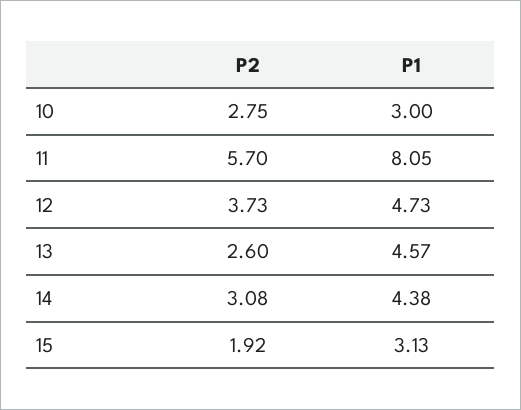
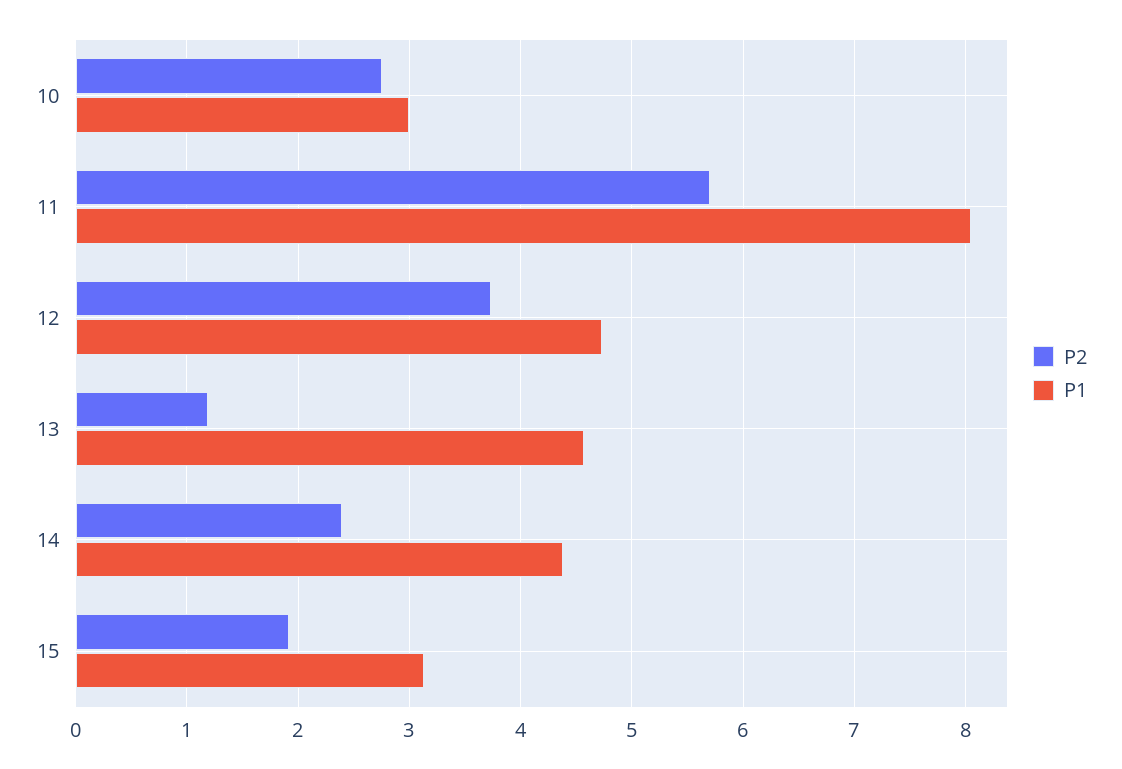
P2, 13: 2.6 -> 1.2
P2, 14: 3.08 -> 2.4

